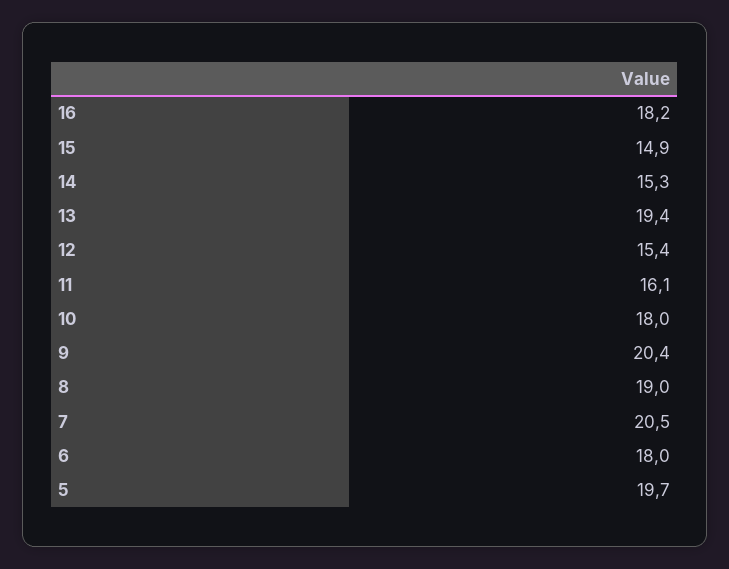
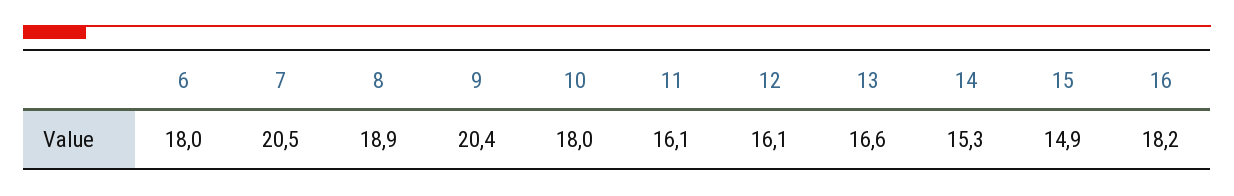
13: 19.4 -> 16.6
12: 15.4 -> 16.1
8: 19 -> 18.9
5: 19.7 -> none

